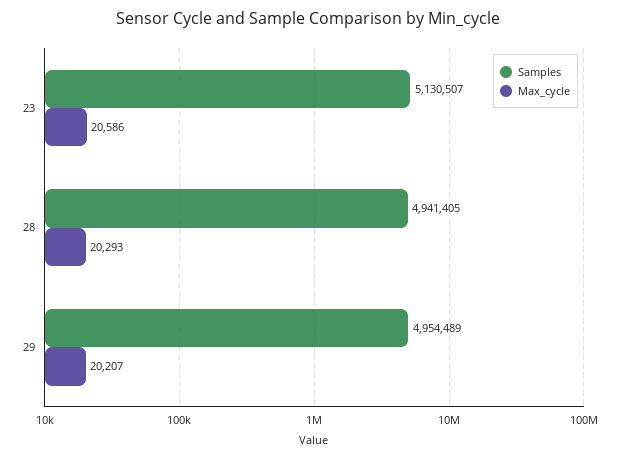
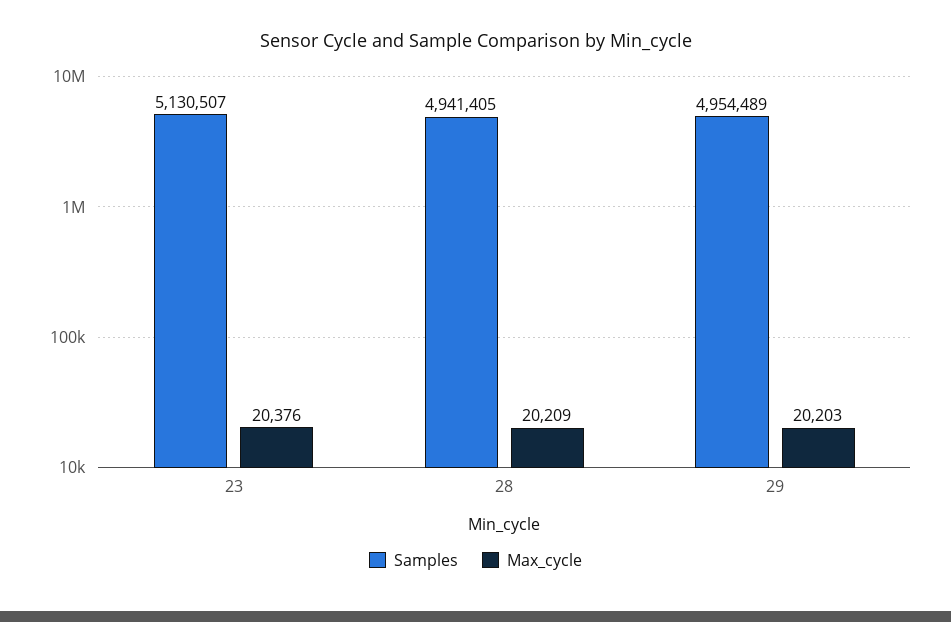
Max_cycle, 23: 20586 -> 20376
Max_cycle, 28: 20293 -> 20209
Max_cycle, 29: 20207 -> 20203

